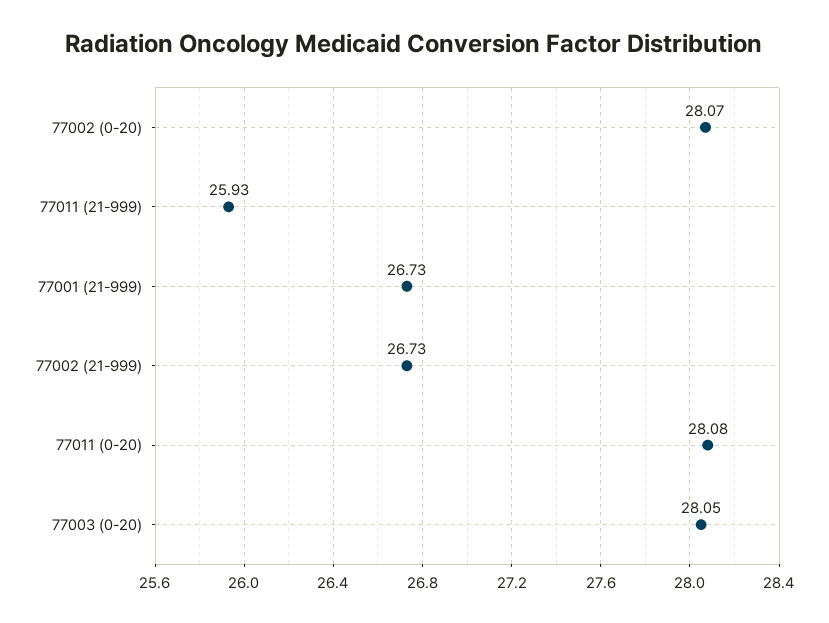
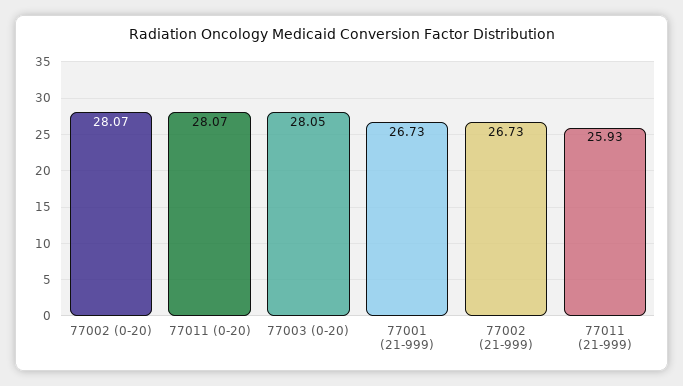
77011 (0-20): 28.08 -> 28.07

